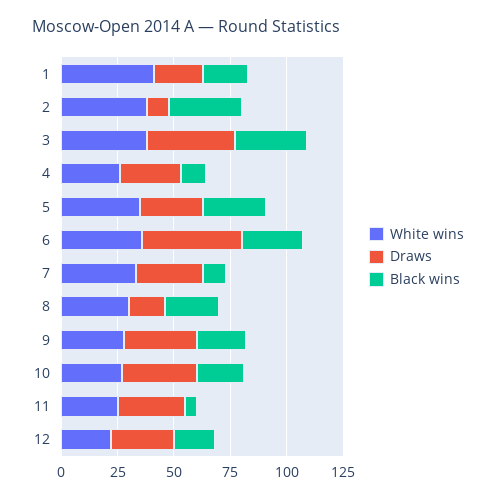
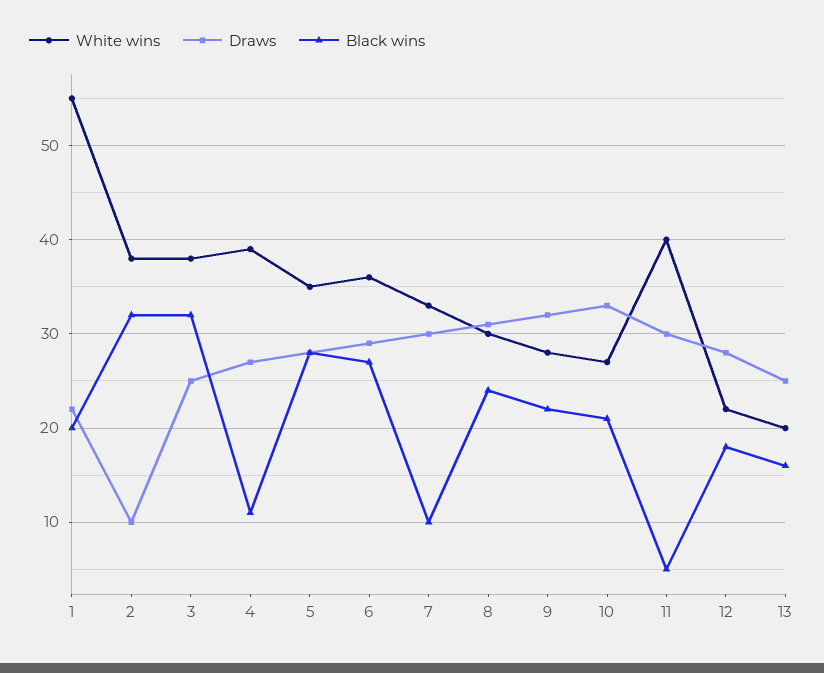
White wins, 1: 40 -> 55
Draws, 3: 40 -> 25
White wins, 4: 25 -> 39
Draws, 6: 45 -> 29
Draws, 8: 15 -> 31
White wins, 11: 25 -> 40
White wins, 13: none -> 20
Draws, 13: none -> 25
Black wins, 13: none -> 16

